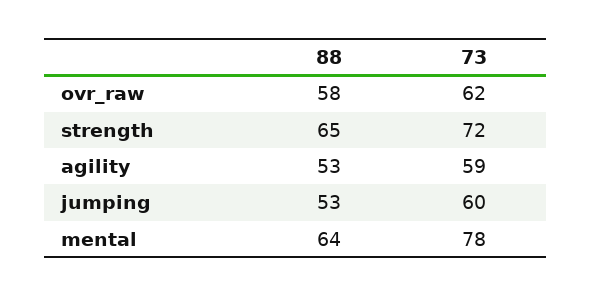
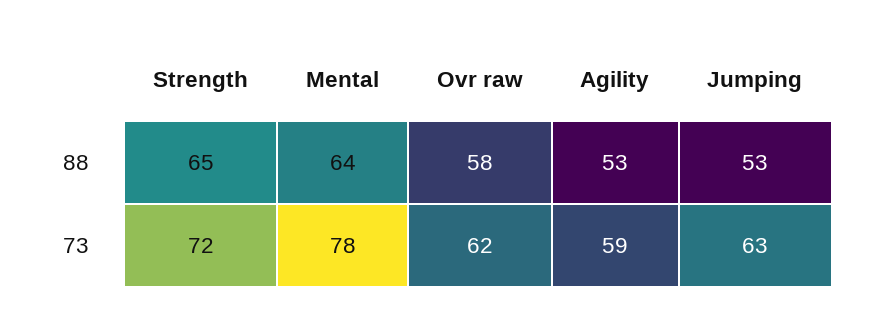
73, jumping: 60 -> 63

